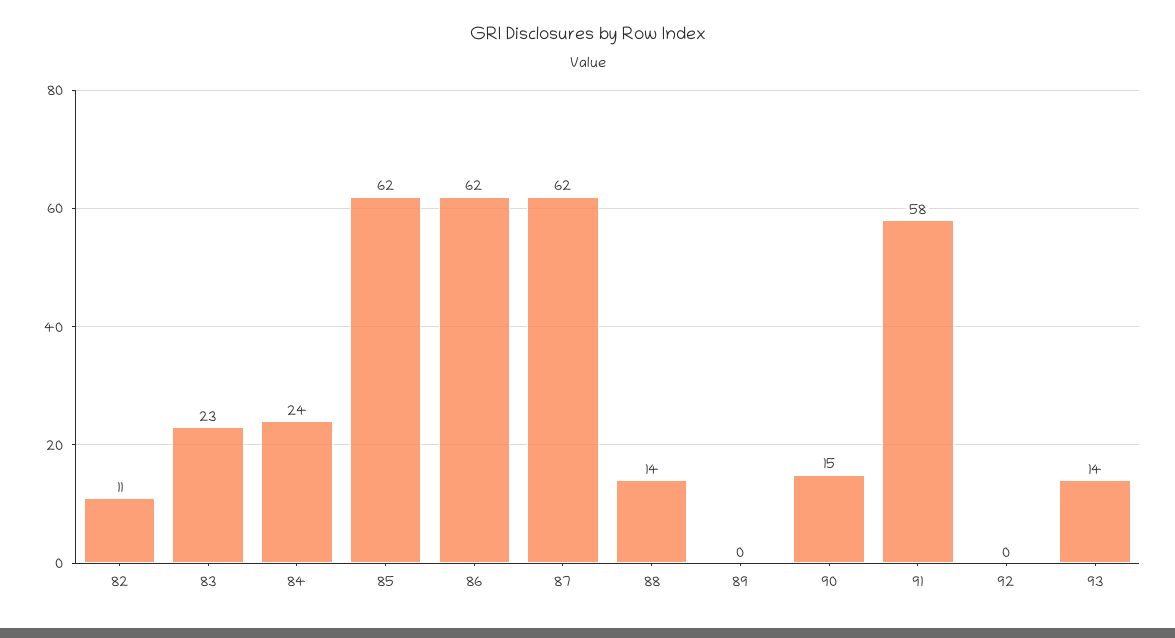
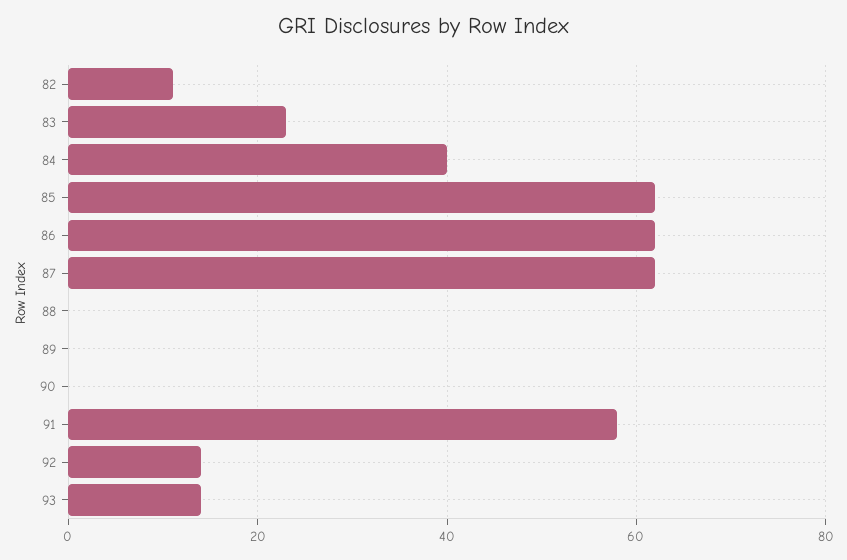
84: 24 -> 40
88: 14 -> 0
90: 15 -> 0
92: 0 -> 15

